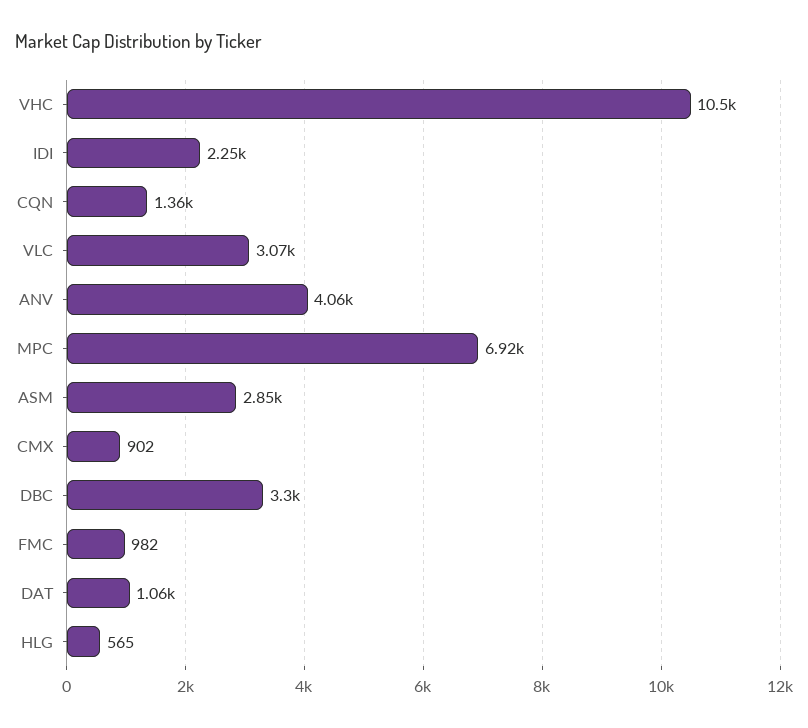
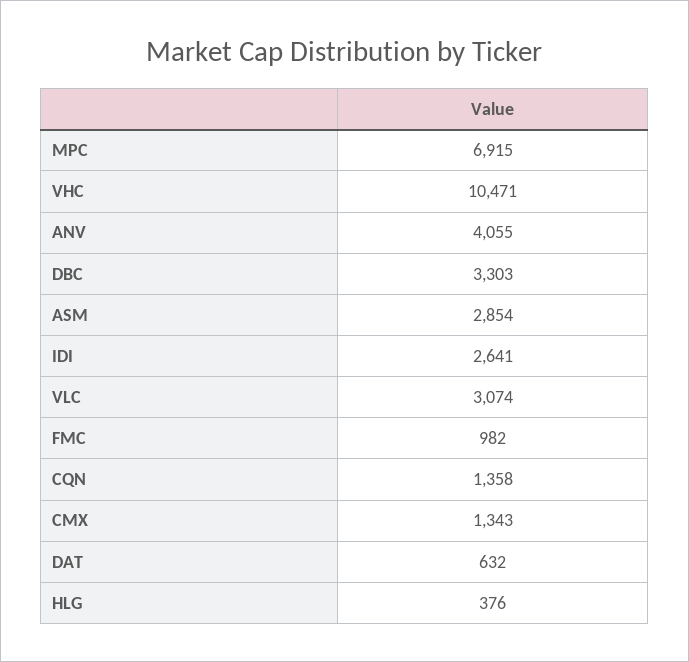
IDI: 2250 -> 2641
CMX: 902 -> 1343
DAT: 1060 -> 632
HLG: 565 -> 376

